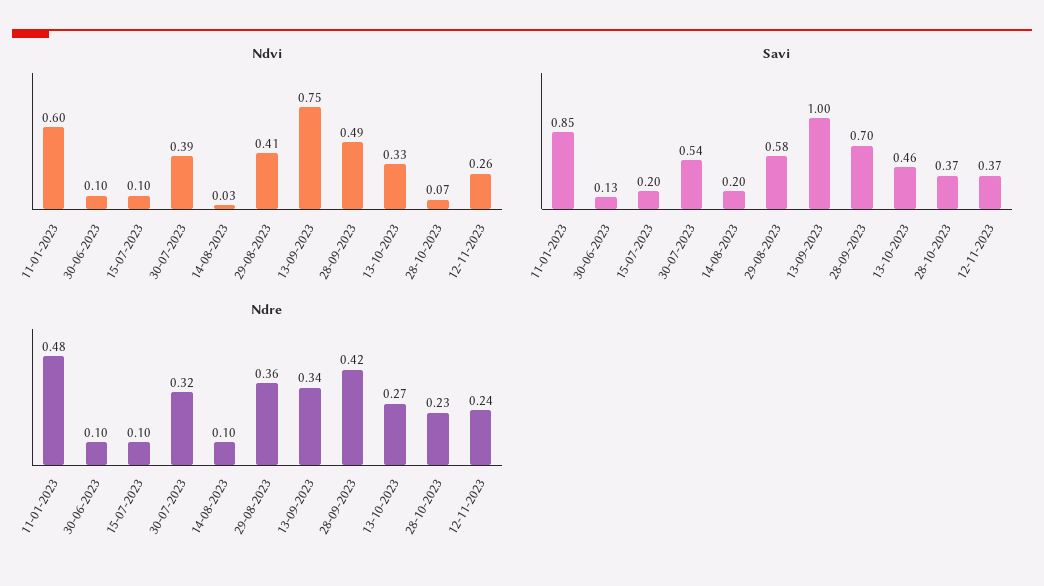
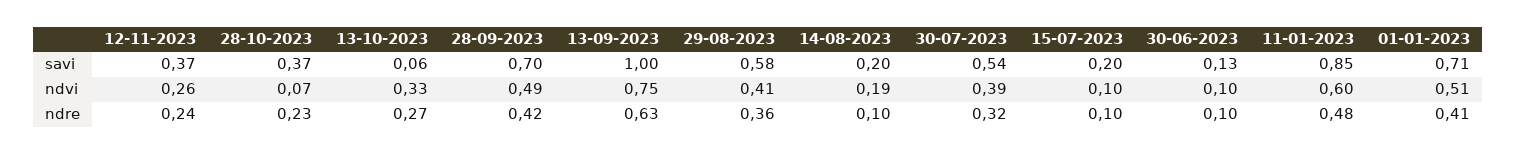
Ndvi, 14-08-2023: 0.03 -> 0.19
Savi, 13-10-2023: 0.46 -> 0.06
Ndre, 13-09-2023: 0.34 -> 0.63
Savi, 01-01-2023: none -> 0.71
Ndvi, 01-01-2023: none -> 0.51
Ndre, 01-01-2023: none -> 0.41

